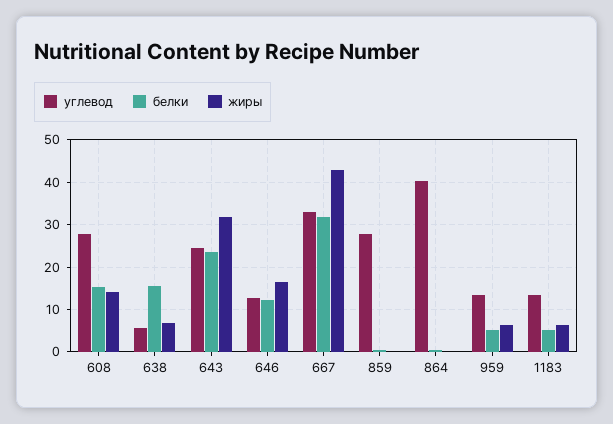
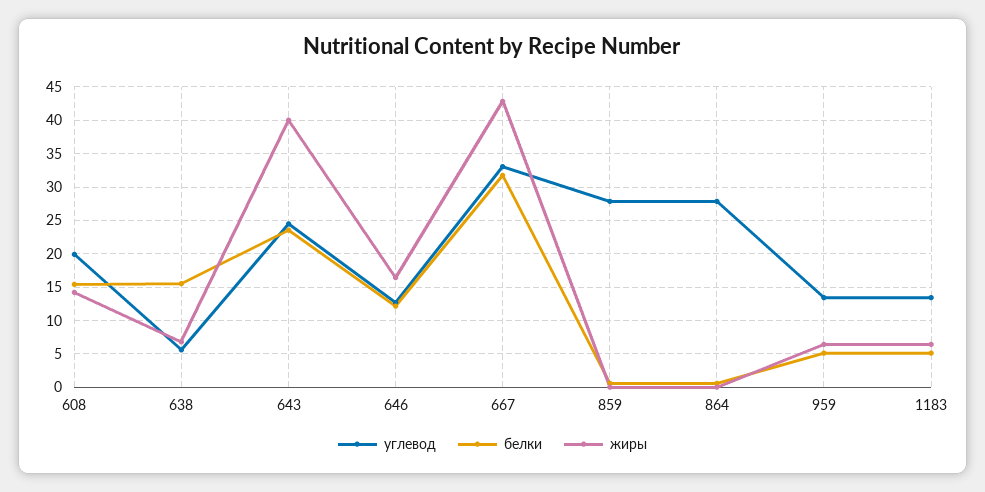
углевод, 608: 28 -> 20
жиры, 643: 32 -> 40
углевод, 864: 40 -> 28

